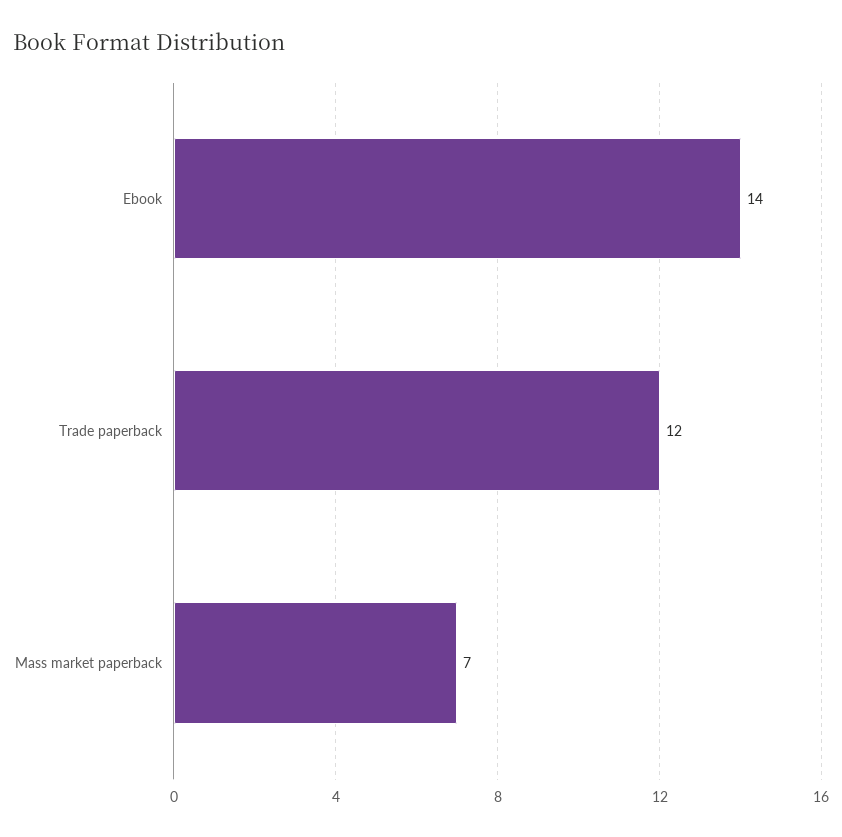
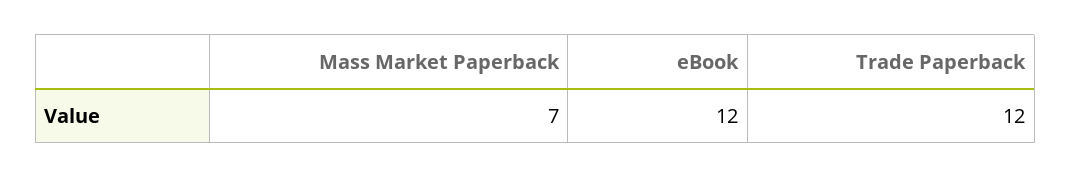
Ebook: 14 -> 12

